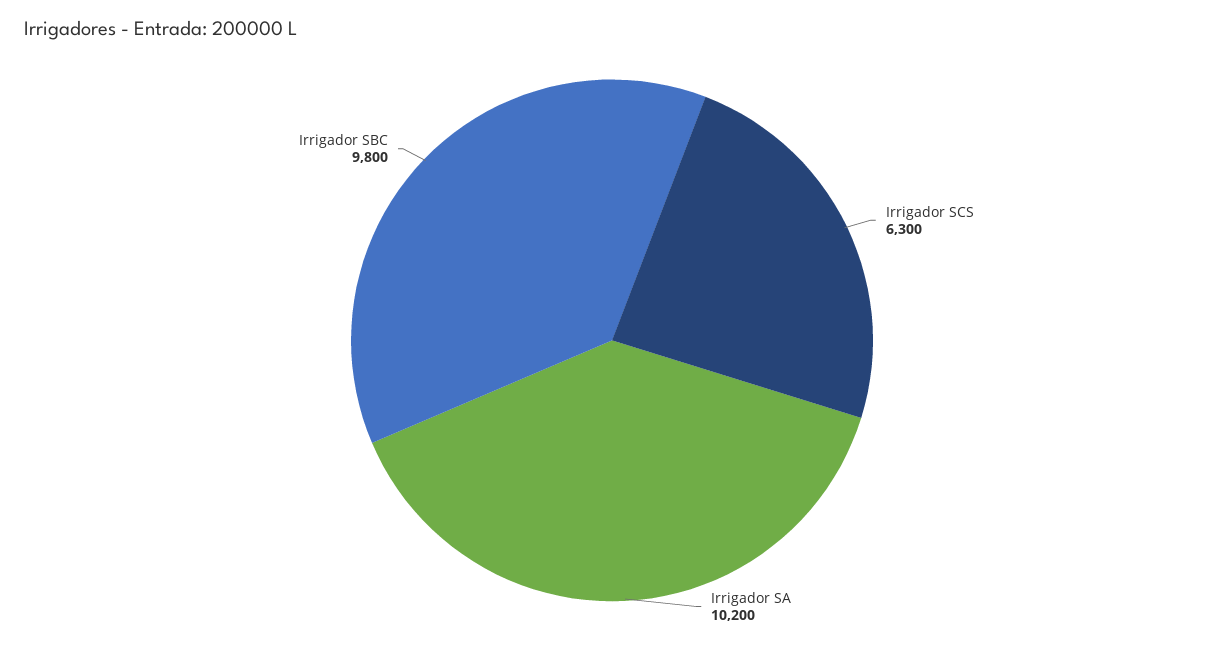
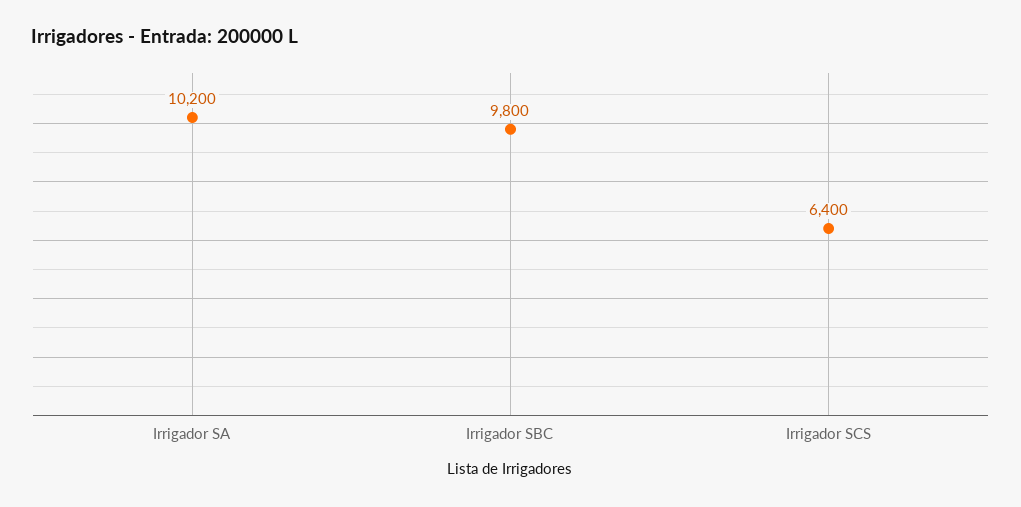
Irrigador SCS: 6300 -> 6400

